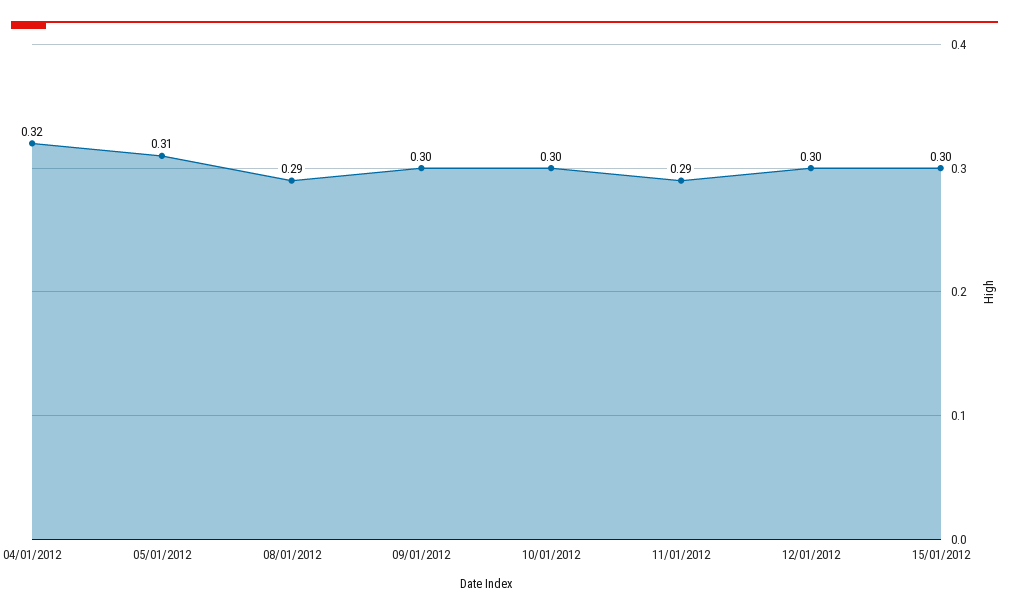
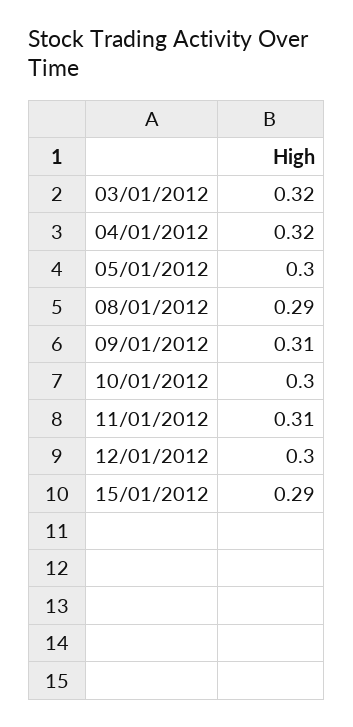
05/01/2012: 0.31 -> 0.3
09/01/2012: 0.3 -> 0.31
11/01/2012: 0.29 -> 0.31
15/01/2012: 0.3 -> 0.29
03/01/2012: none -> 0.32

